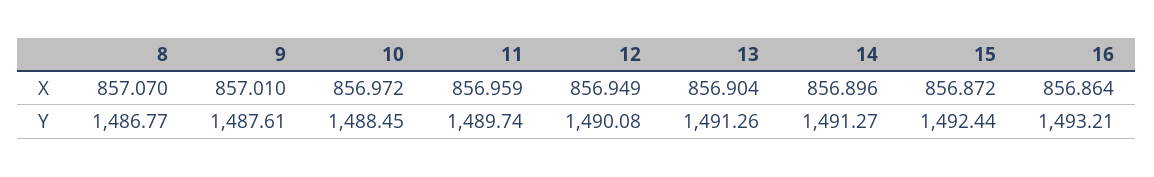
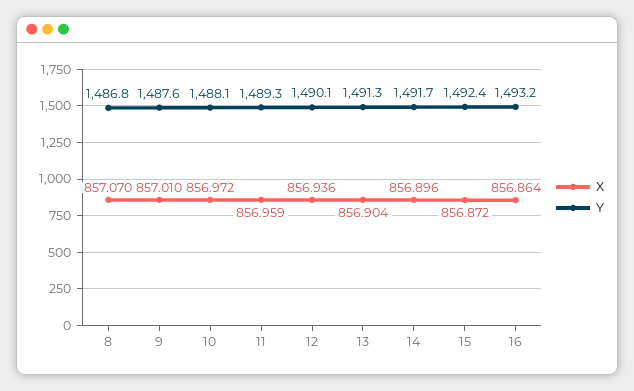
X, 12: 856.949 -> 856.936
Y, 10: 1488.45 -> 1488.1
Y, 11: 1489.74 -> 1489.3
Y, 14: 1491.27 -> 1491.7

